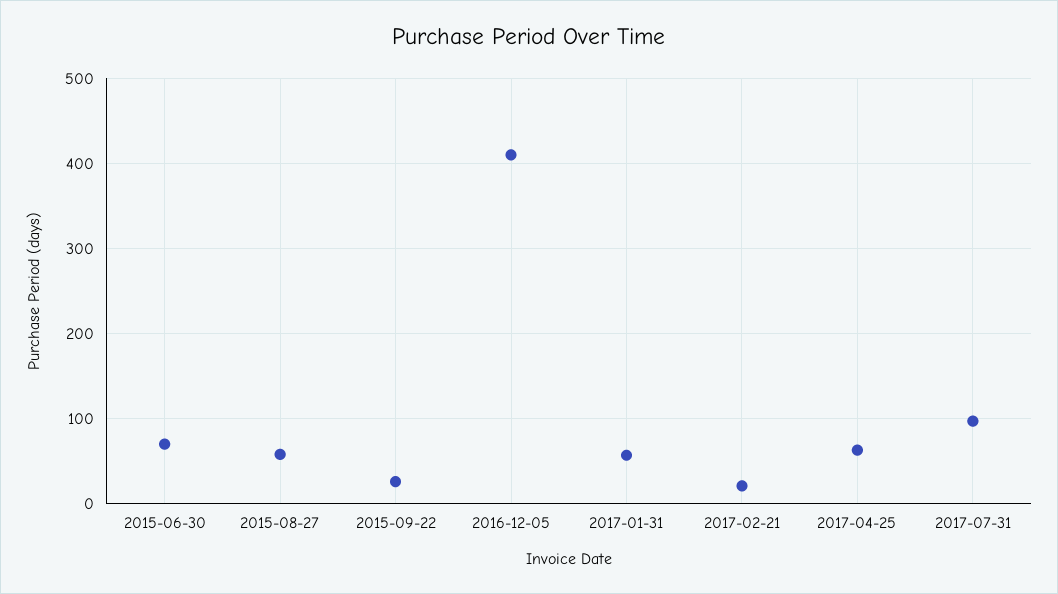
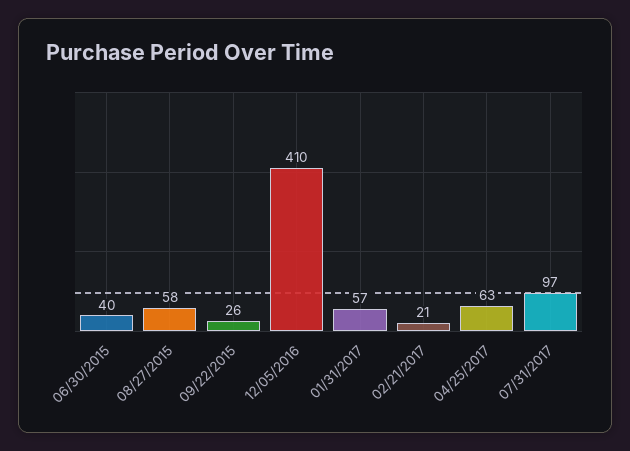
2015-06-30: 70 -> 40

